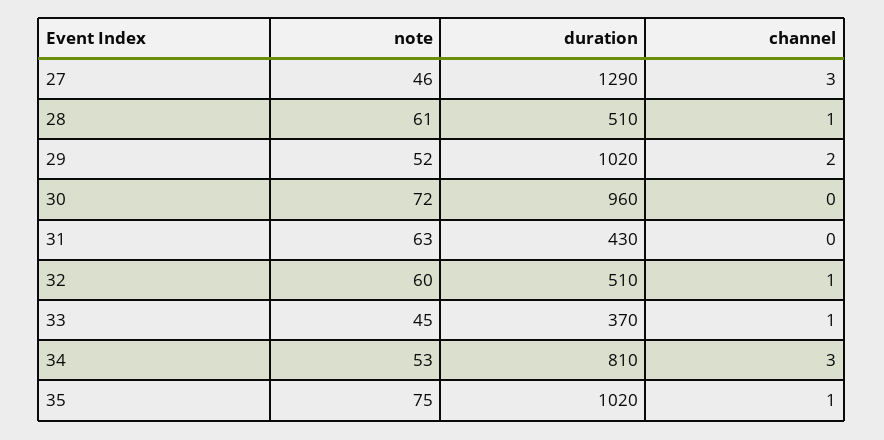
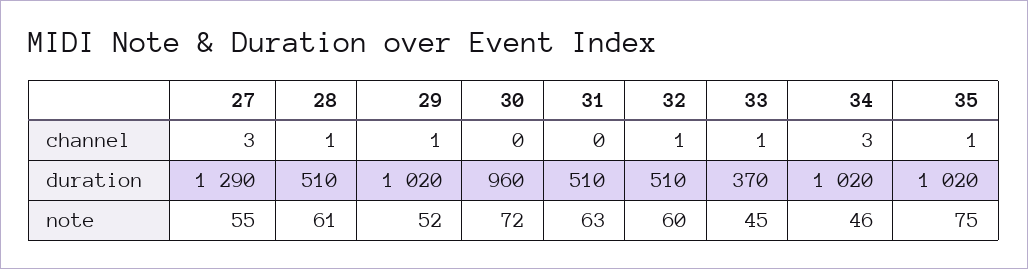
note, 27: 46 -> 55
channel, 29: 2 -> 1
duration, 31: 430 -> 510
note, 34: 53 -> 46
duration, 34: 810 -> 1020

